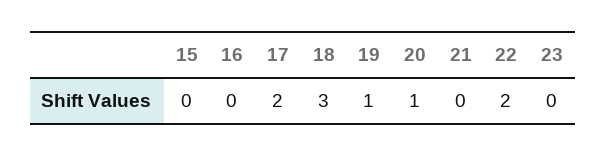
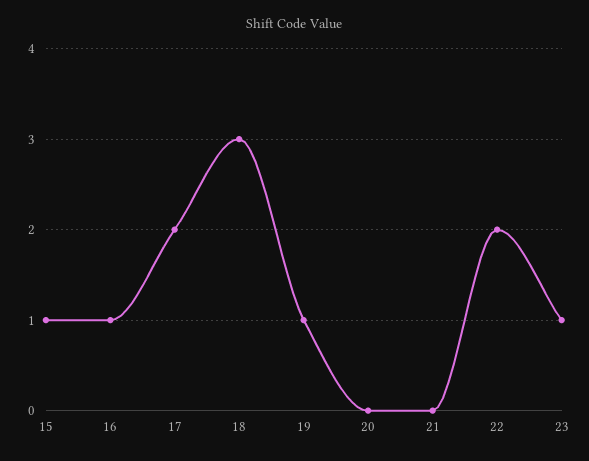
15: 0 -> 1
16: 0 -> 1
20: 1 -> 0
23: 0 -> 1

